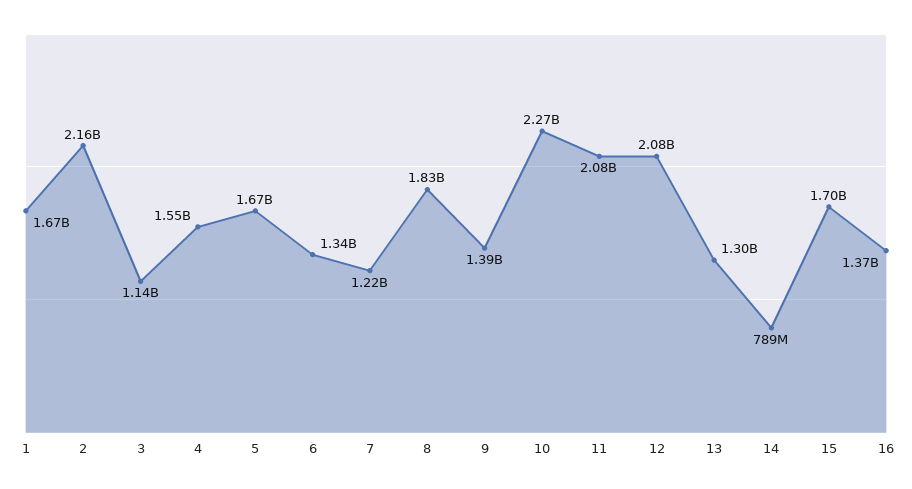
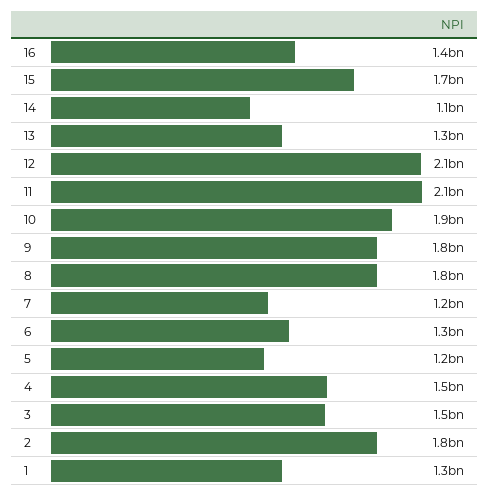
1: 1670000000 -> 1300000000
2: 2160000000 -> 1800000000
3: 1140000000 -> 1500000000
5: 1670000000 -> 1200000000
9: 1390000000 -> 1800000000
10: 2270000000 -> 1900000000
14: 789000000 -> 1100000000

